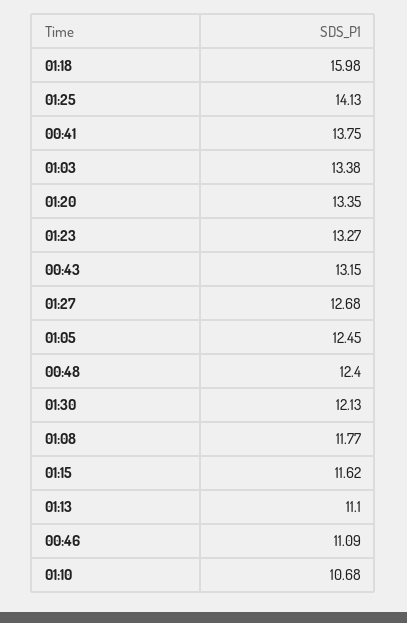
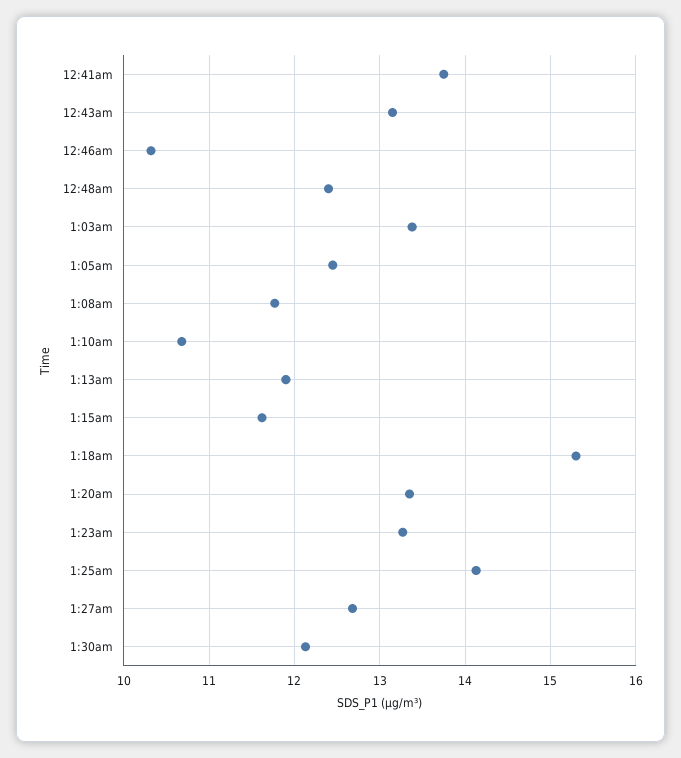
01:18: 15.98 -> 15.3
01:13: 11.1 -> 11.9
00:46: 11.09 -> 10.3

